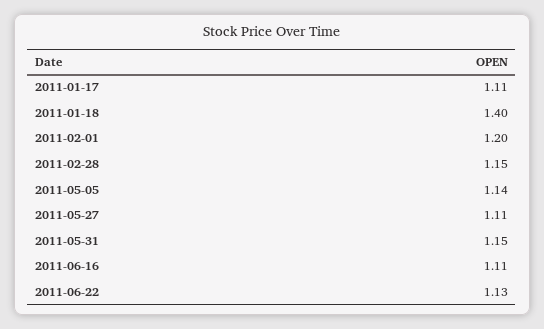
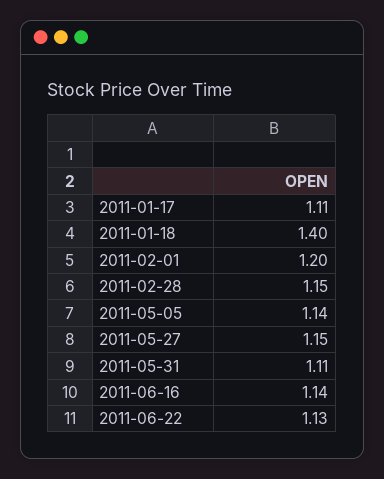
2011-05-27: 1.11 -> 1.15
2011-05-31: 1.15 -> 1.11
2011-06-16: 1.11 -> 1.14

